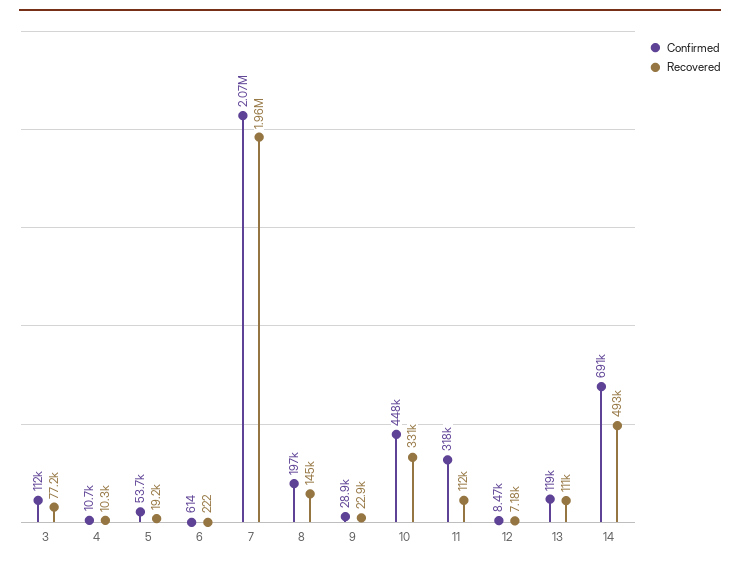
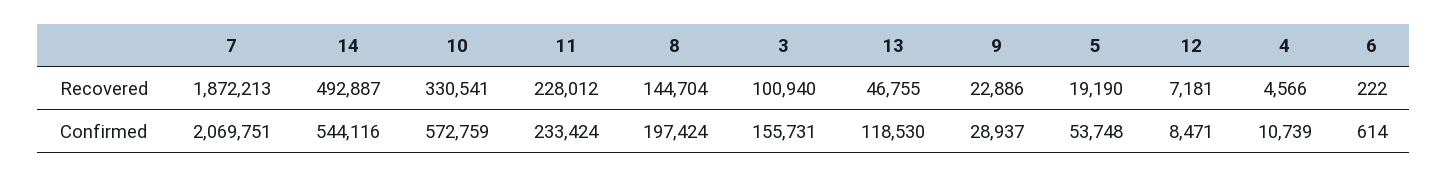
Confirmed, 3: 112000 -> 155731
Recovered, 3: 77200 -> 100940
Recovered, 4: 10300 -> 4566
Recovered, 7: 1960000 -> 1872213
Confirmed, 10: 448000 -> 572759
Confirmed, 11: 318000 -> 233424
Recovered, 11: 112000 -> 228012
Recovered, 13: 111000 -> 46755
Confirmed, 14: 691000 -> 544116

